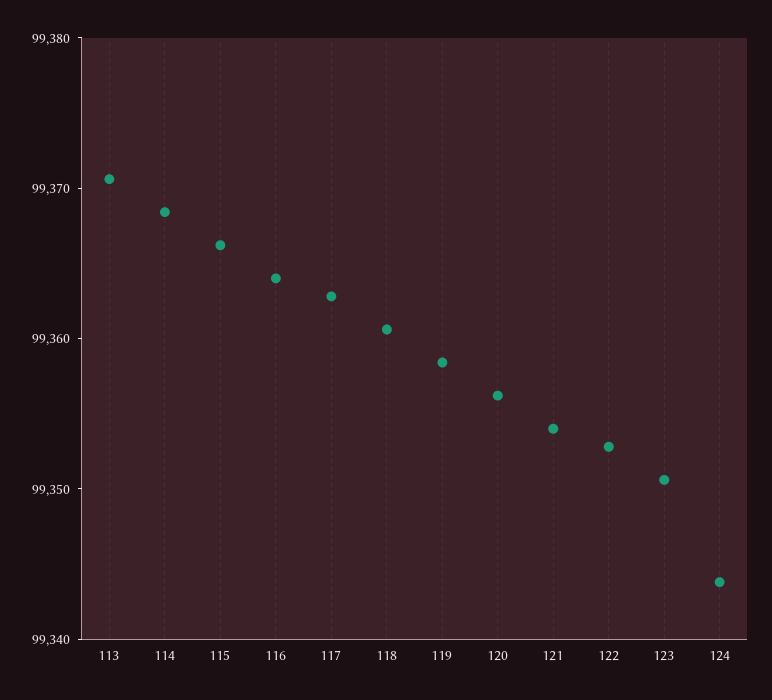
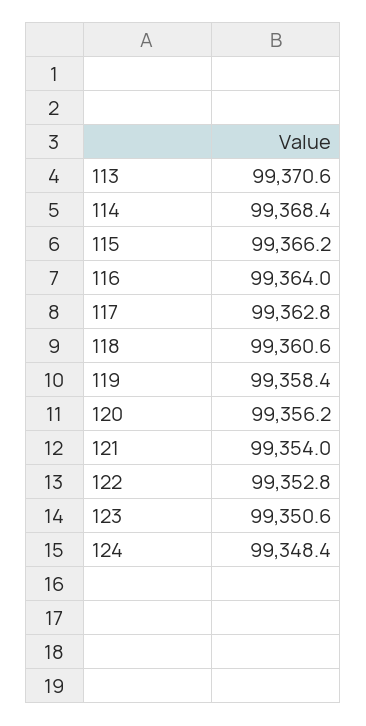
124: 99344 -> 99348.4

